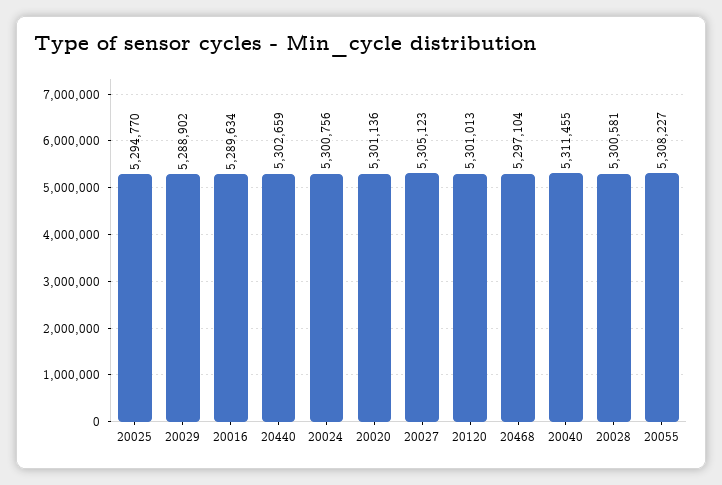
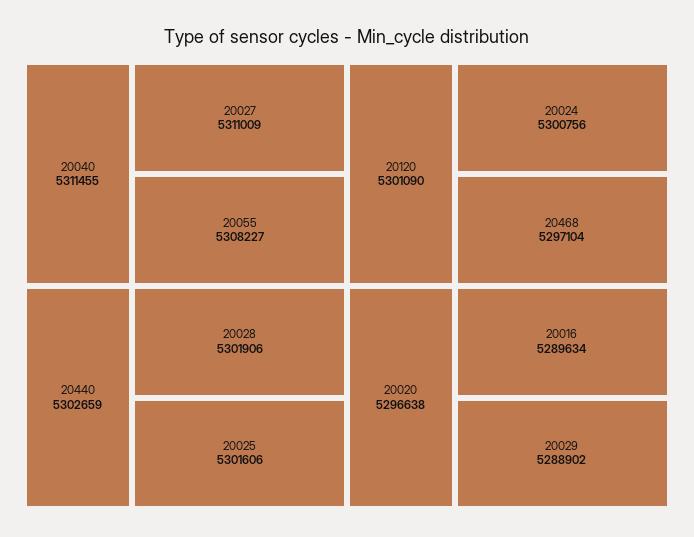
20025: 5294770 -> 5301606
20020: 5301136 -> 5296638
20027: 5305123 -> 5311009
20120: 5301013 -> 5301090
20028: 5300581 -> 5301906

